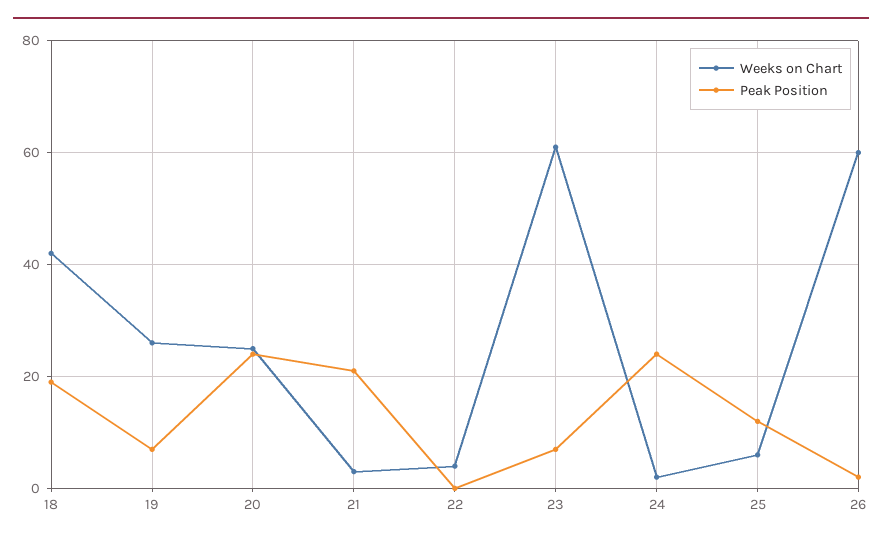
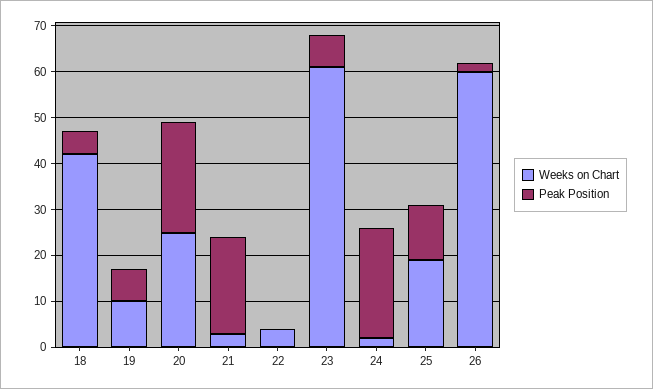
Peak Position, 18: 20 -> 5
Weeks on Chart, 19: 25 -> 10
Weeks on Chart, 25: 5 -> 20

